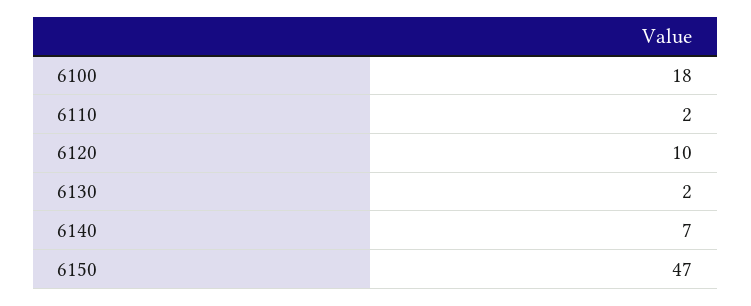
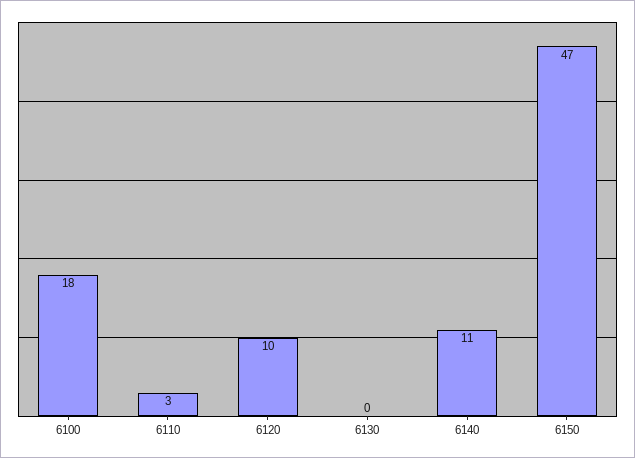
6110: 2 -> 3
6130: 2 -> 0
6140: 7 -> 11

